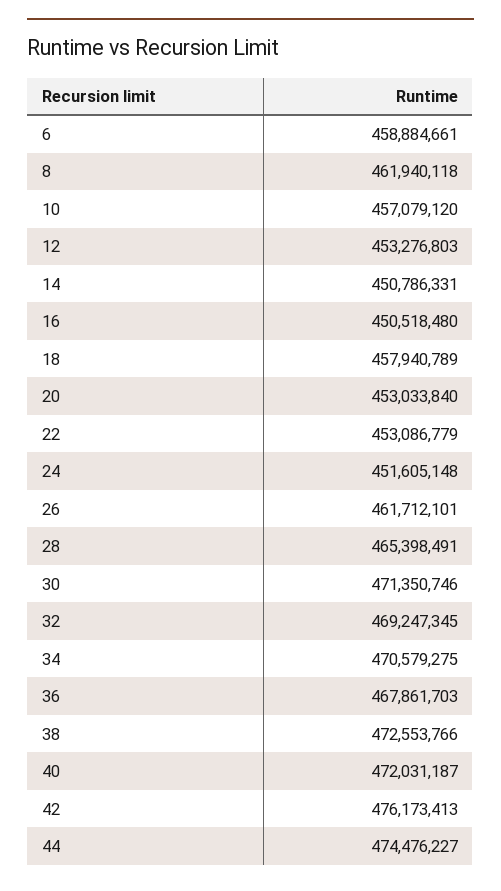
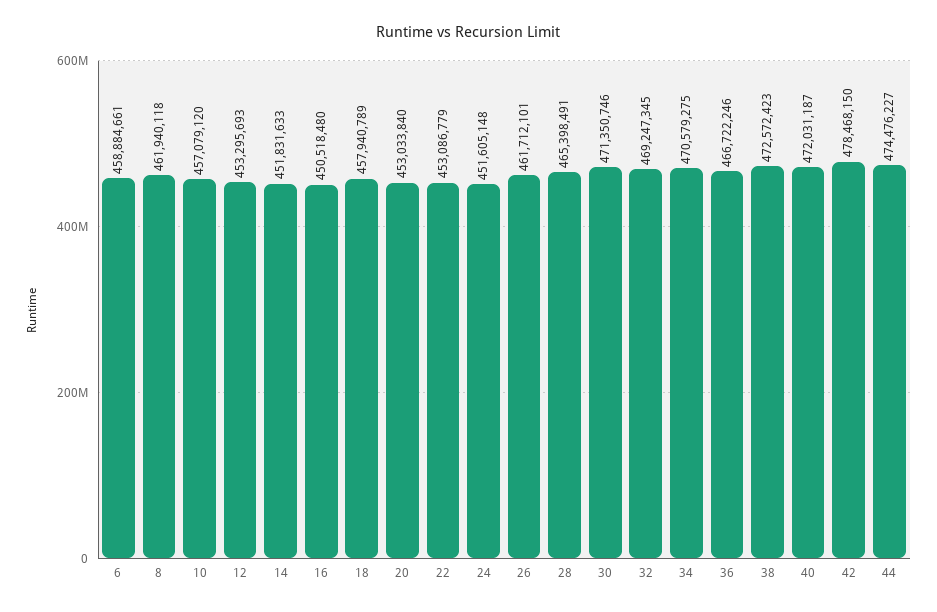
12: 453276803 -> 453295693
14: 450786331 -> 451831633
36: 467861703 -> 466722246
38: 472553766 -> 472572423
42: 476173413 -> 478468150

